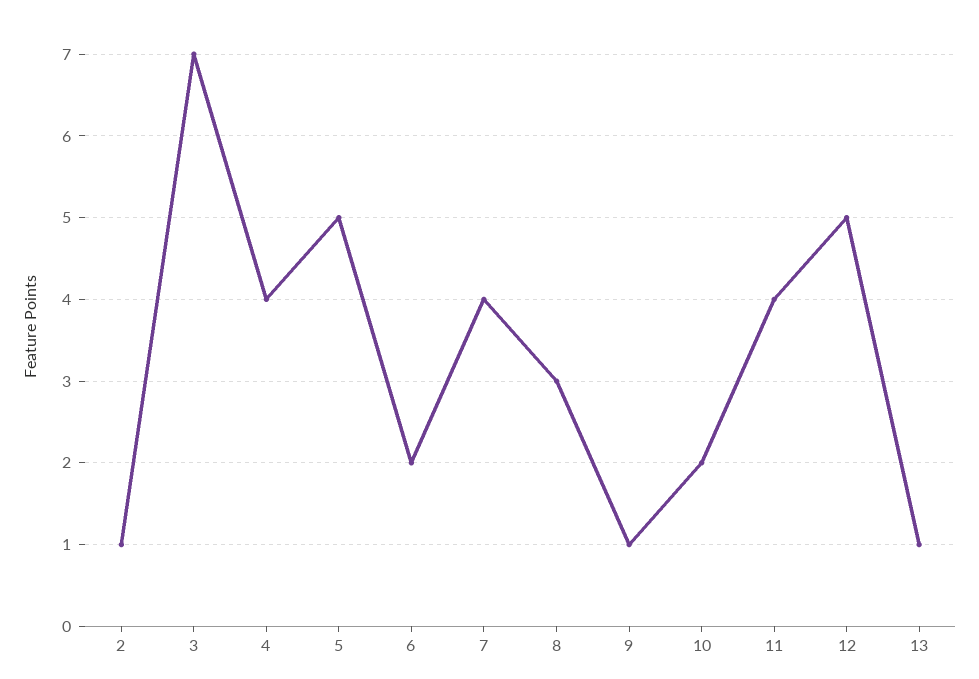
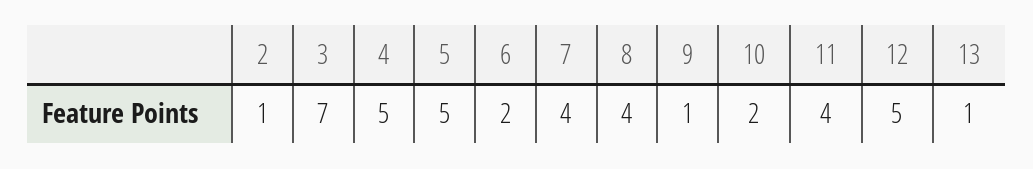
4: 4 -> 5
8: 3 -> 4

